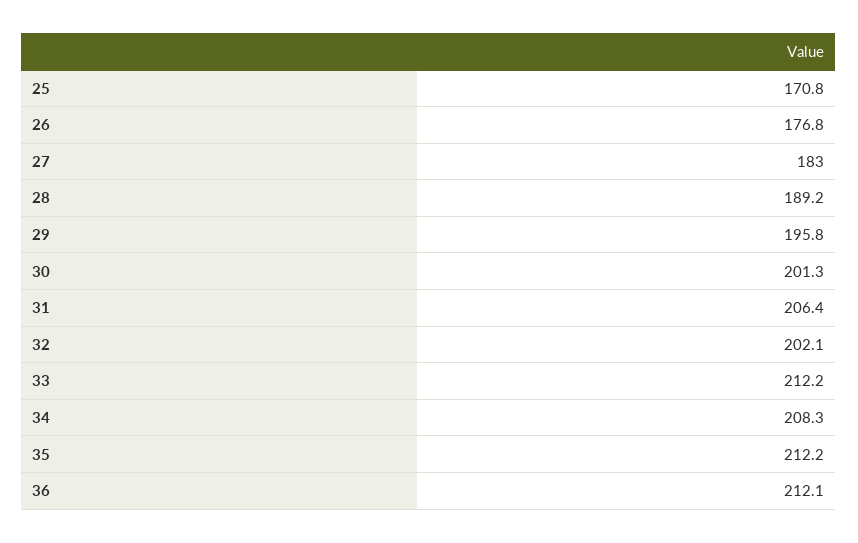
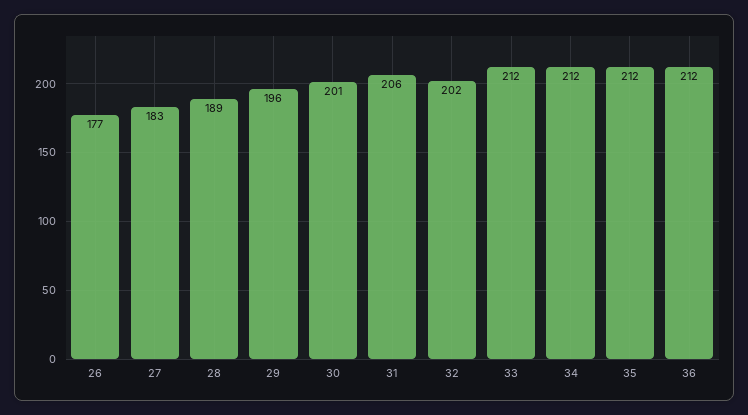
25: 170.8 -> none
34: 208.3 -> 212

